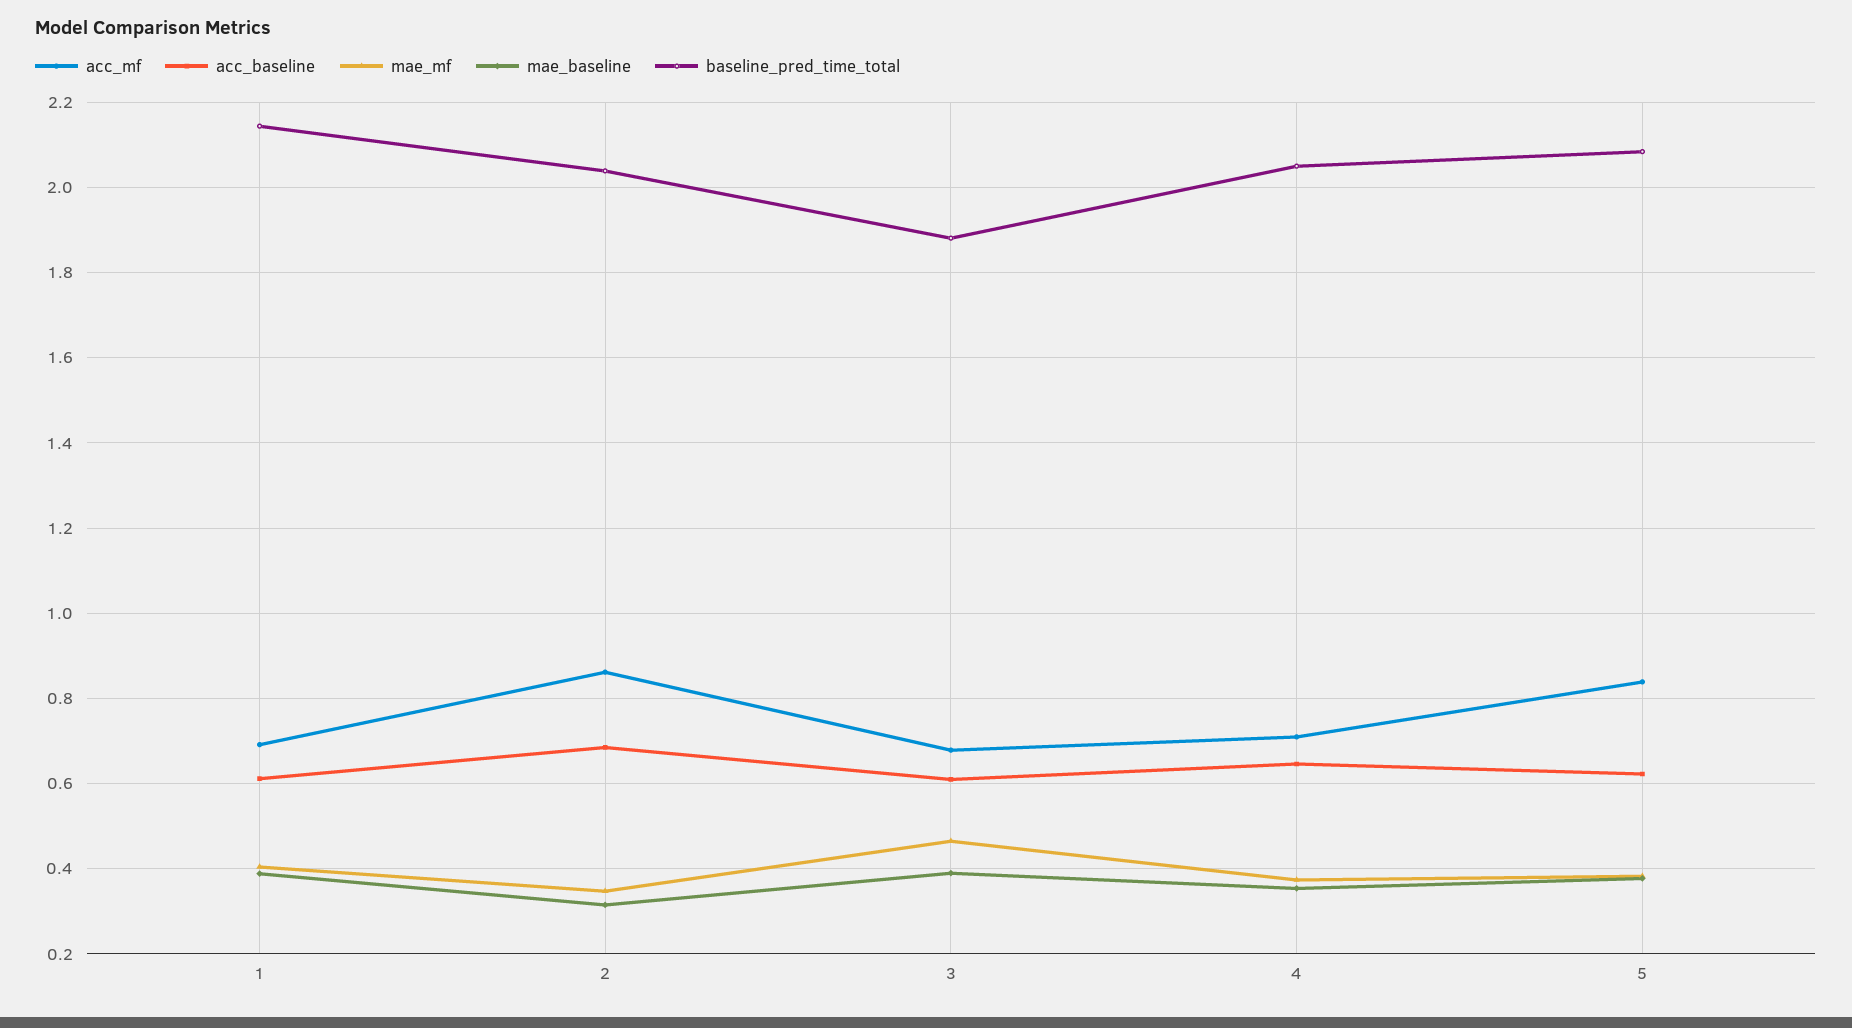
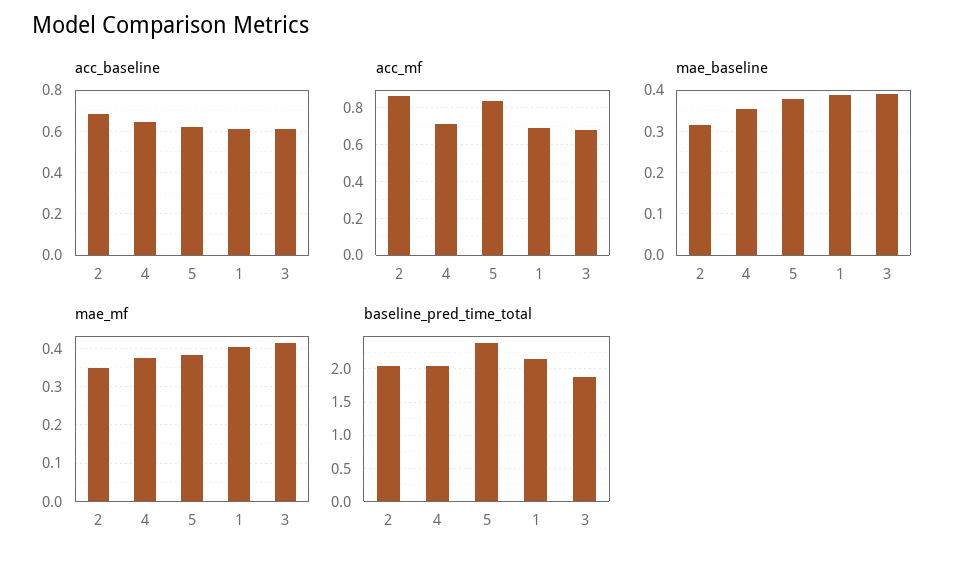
mae_mf, 3: 0.46 -> 0.42
baseline_pred_time_total, 5: 2.08 -> 2.4

